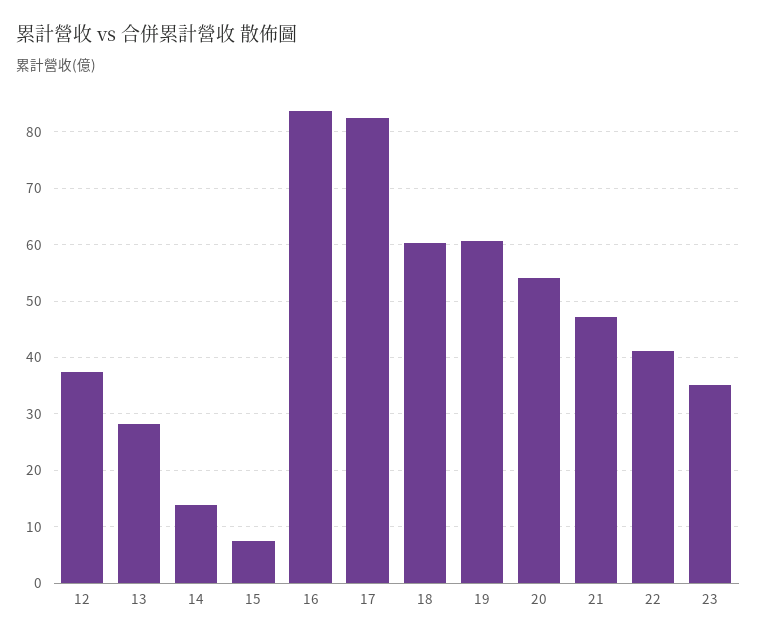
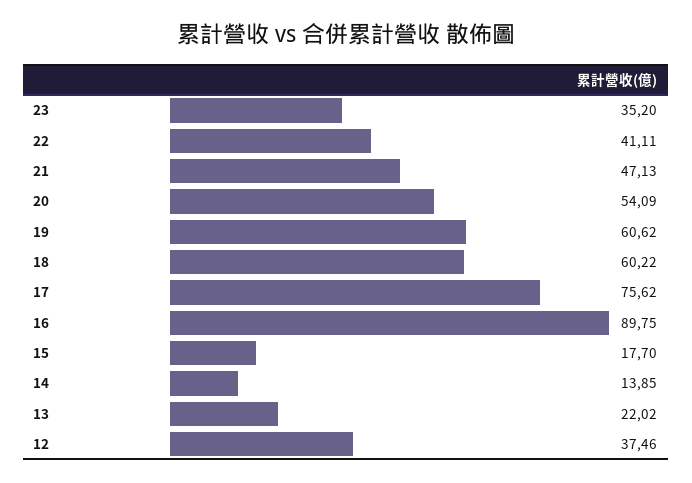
13: 28 -> 22.02
15: 8 -> 17.7
16: 84 -> 89.75
17: 82 -> 75.62

